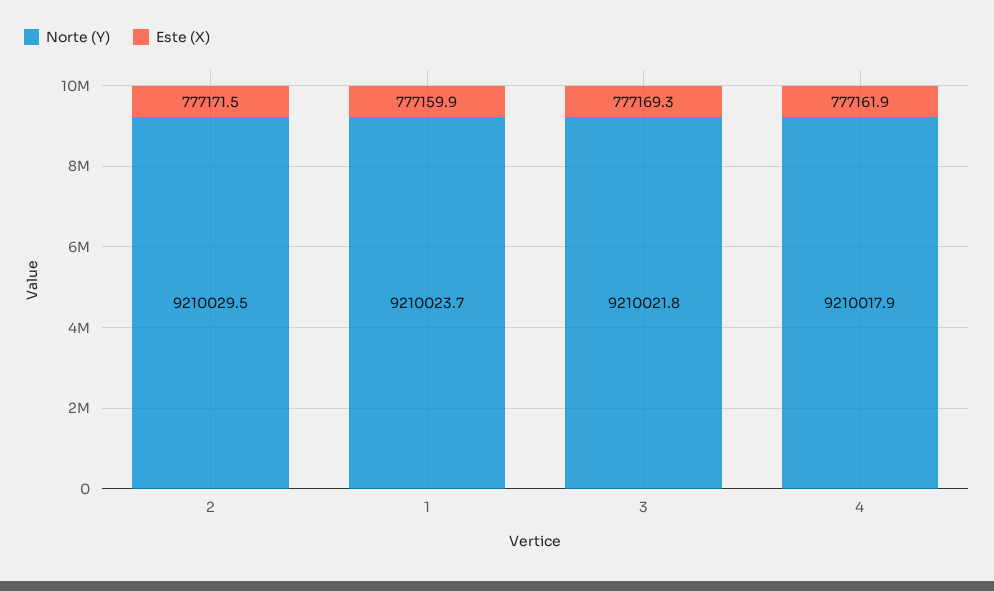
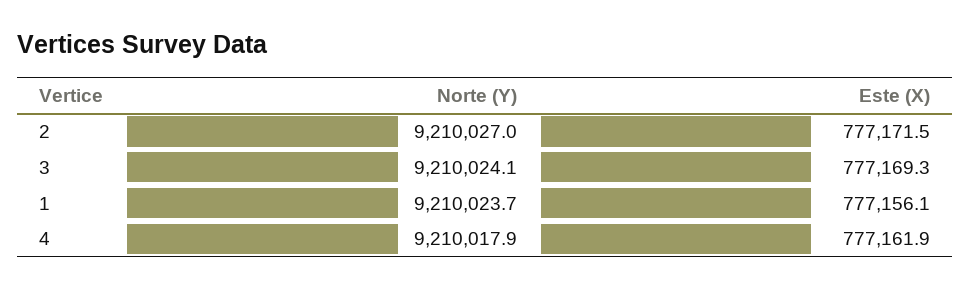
Norte (Y), 2: 9210029.5 -> 9210027
Este (X), 1: 777159.9 -> 777156.1
Norte (Y), 3: 9210021.8 -> 9210024.1

